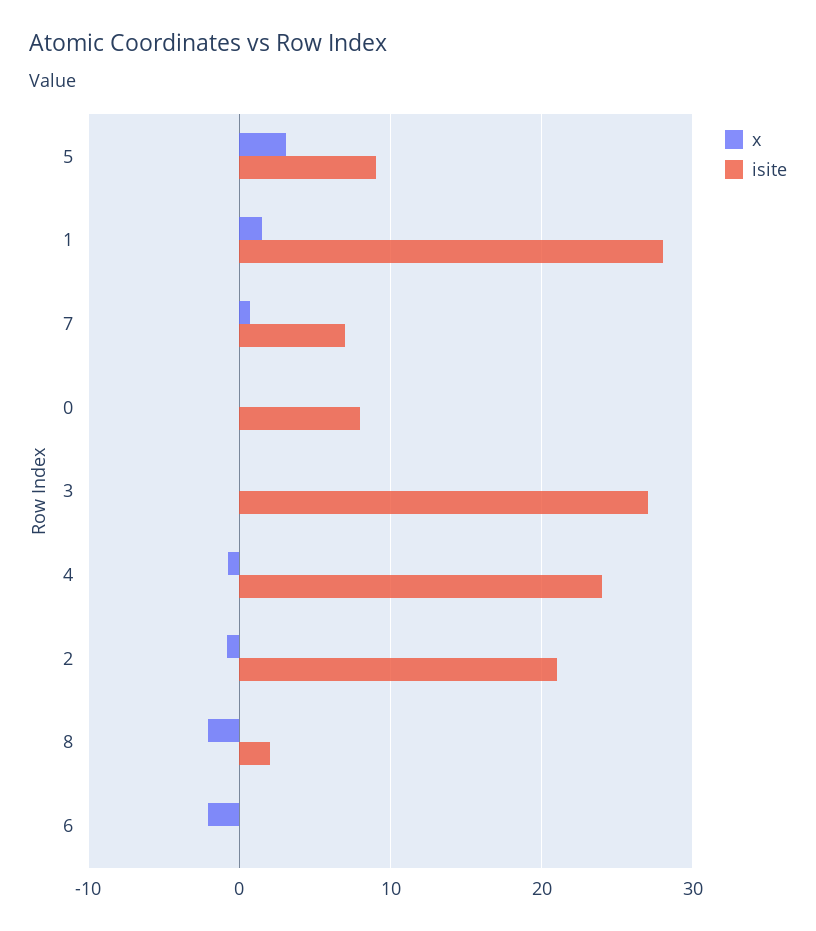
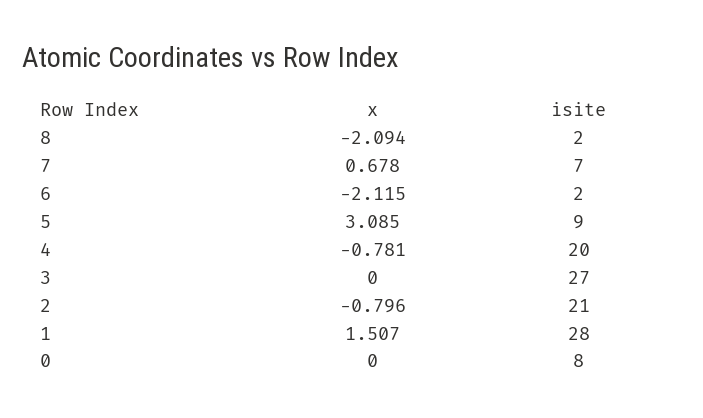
isite, 4: 24 -> 20
isite, 6: 0 -> 2

